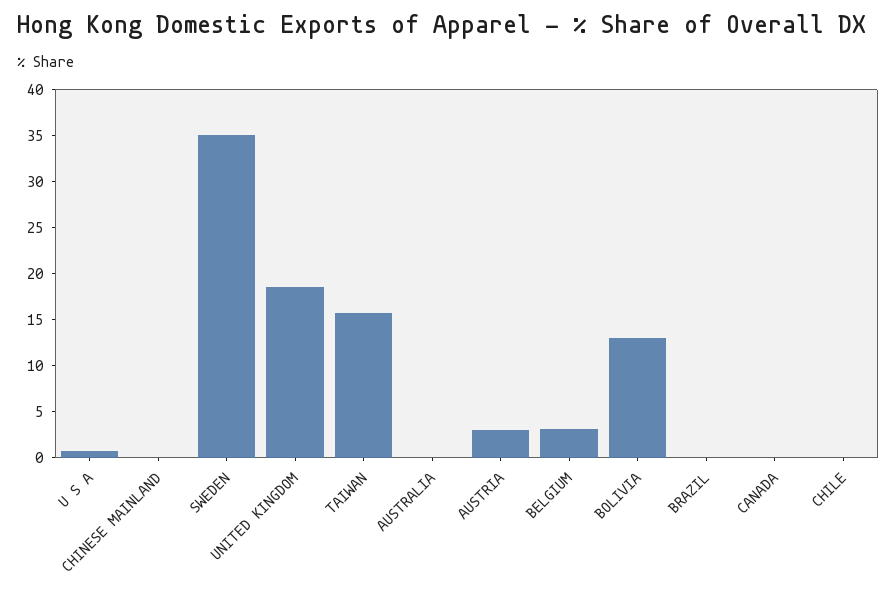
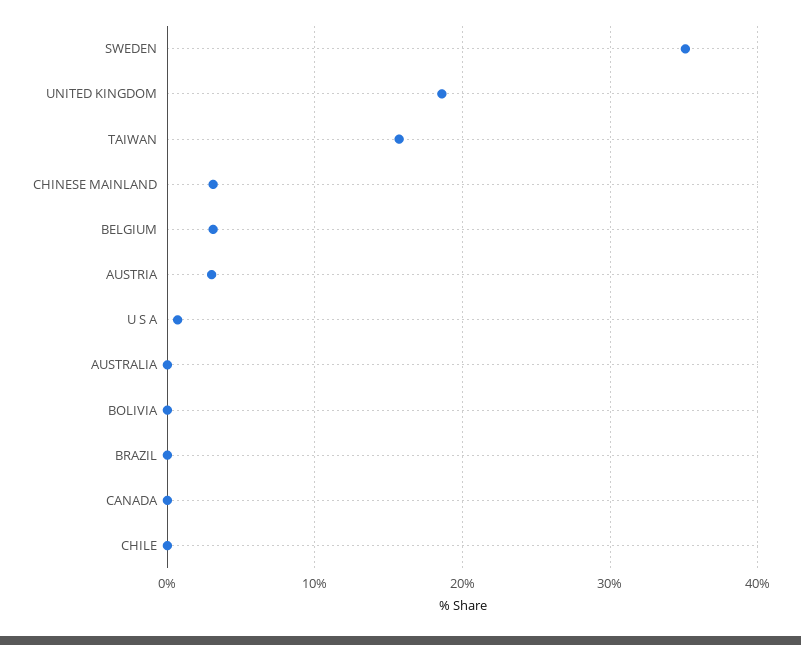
CHINESE MAINLAND: 0 -> 3
BOLIVIA: 13 -> 0

